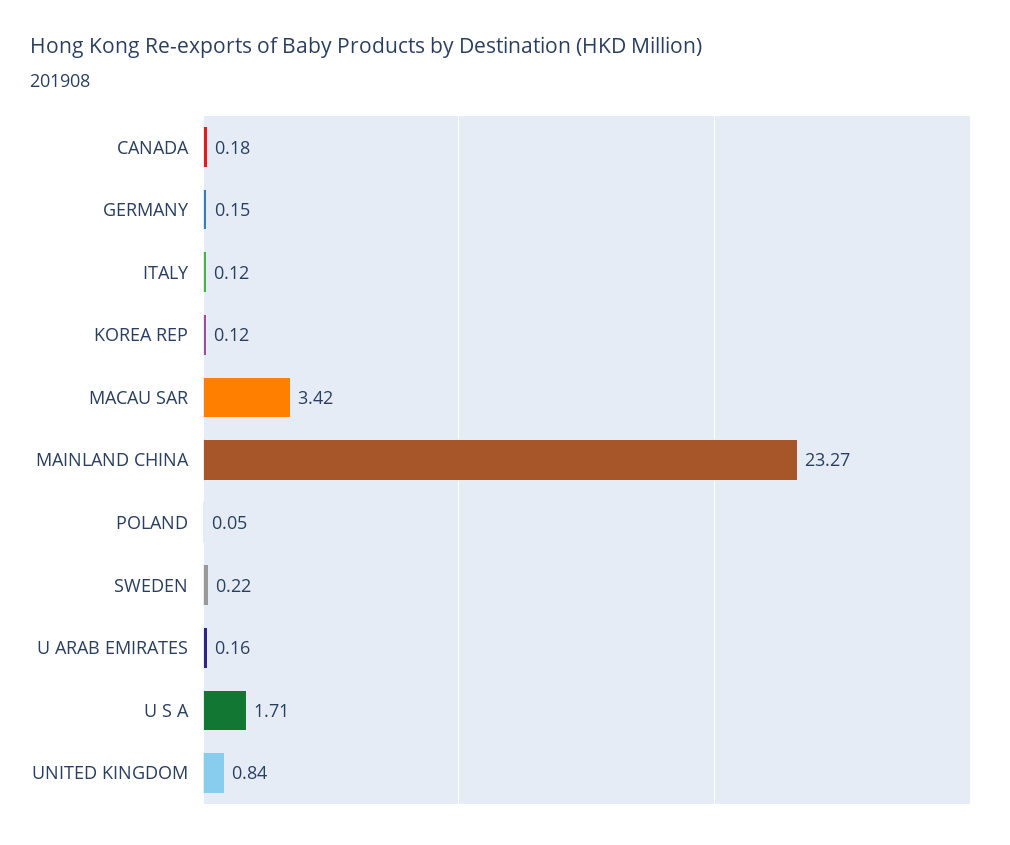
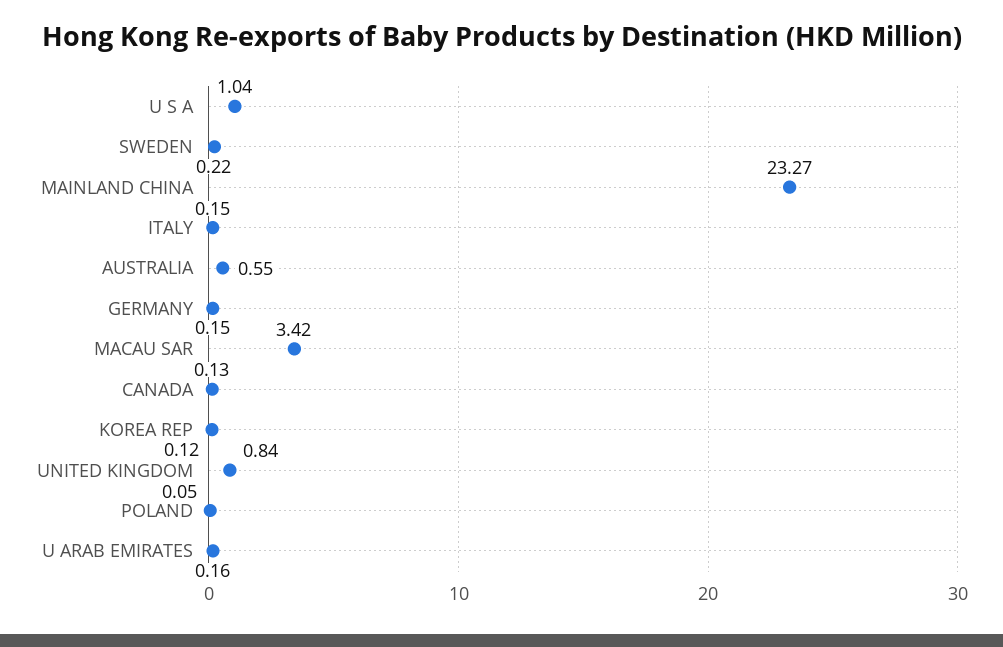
CANADA: 0.18 -> 0.13
ITALY: 0.12 -> 0.15
U S A: 1.71 -> 1.04
AUSTRALIA: none -> 0.55

